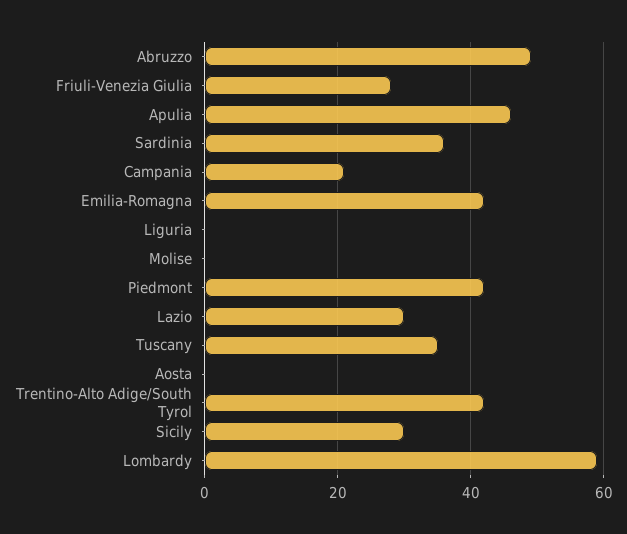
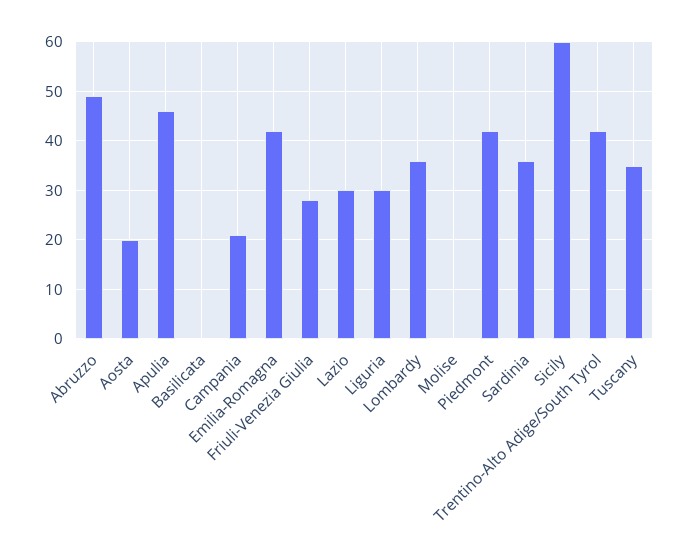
Liguria: 0 -> 30
Aosta: 0 -> 20
Sicily: 30 -> 60
Lombardy: 60 -> 35
Basilicata: none -> 0

